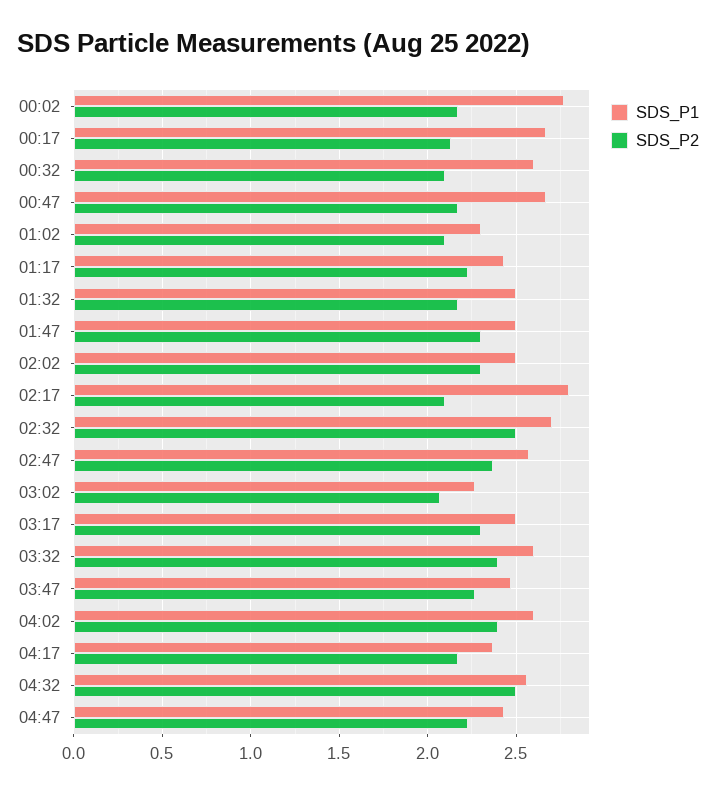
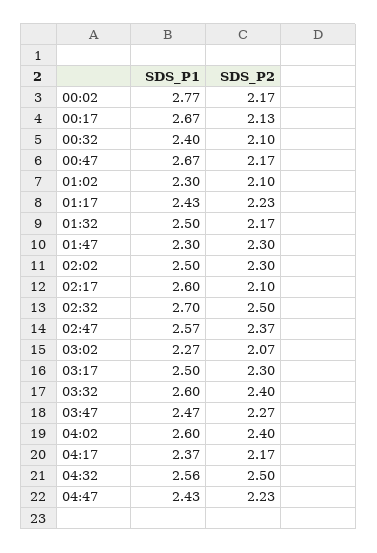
SDS_P1, 00:32: 2.6 -> 2.4
SDS_P1, 01:47: 2.5 -> 2.3
SDS_P1, 02:17: 2.8 -> 2.6

